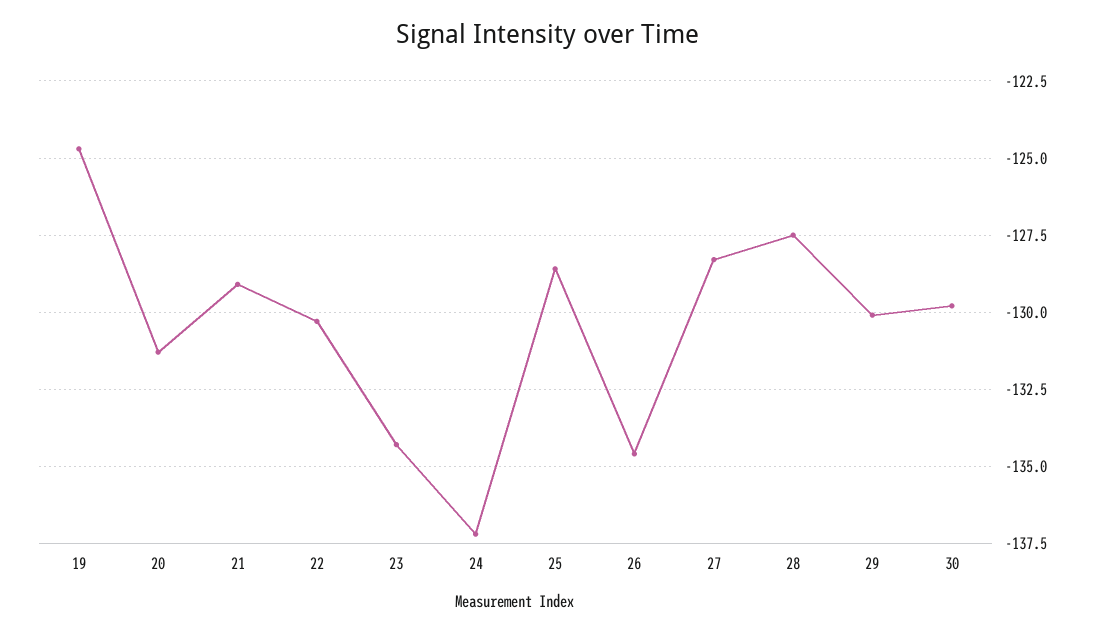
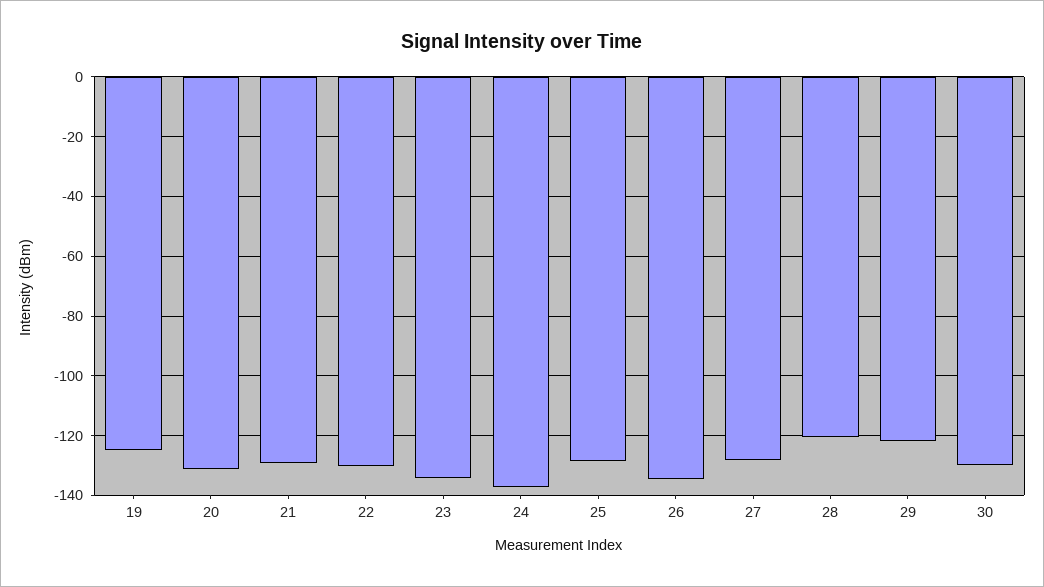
28: -127.5 -> -120
29: -130 -> -122.5

